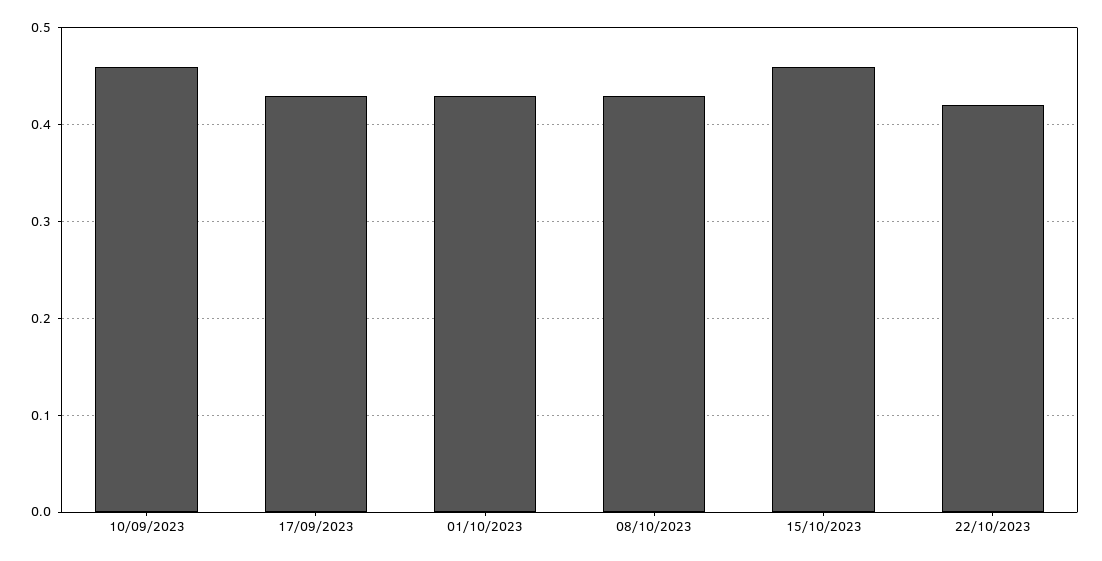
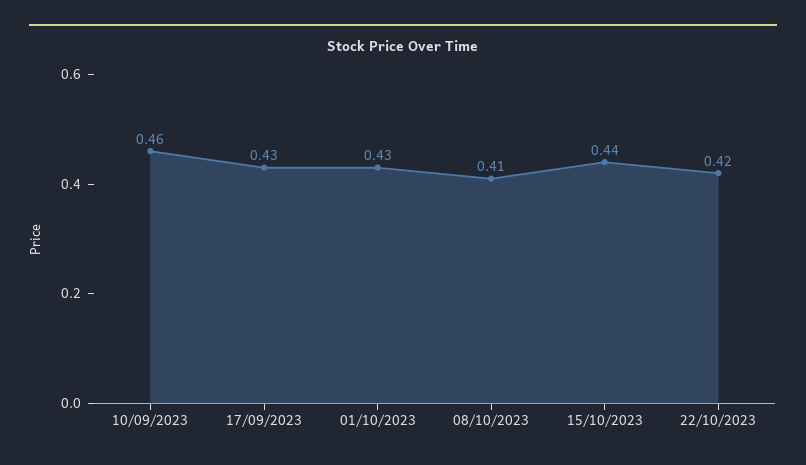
08/10/2023: 0.43 -> 0.41
15/10/2023: 0.46 -> 0.44

